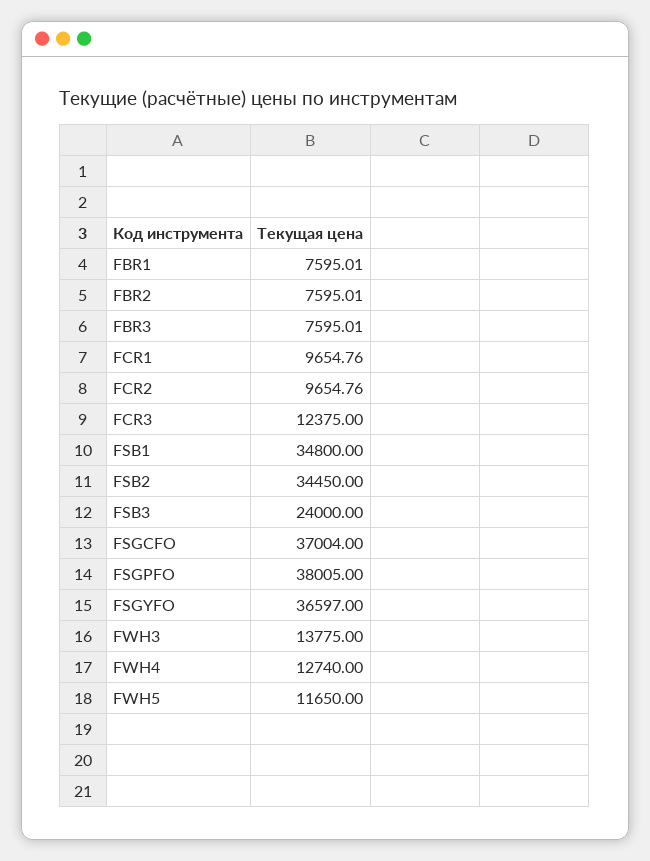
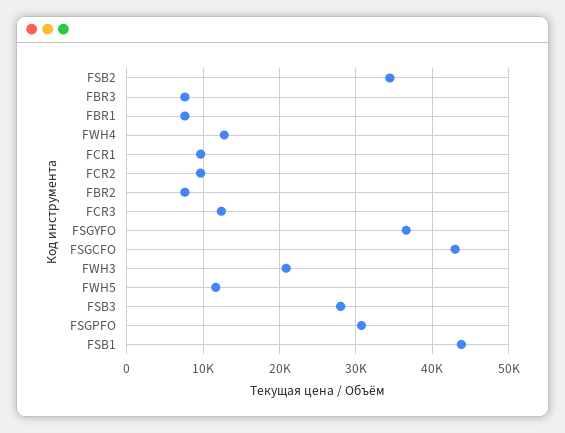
FSB1: 34800 -> 44000
FSB3: 24000 -> 28000
FSGCFO: 37004 -> 43000
FSGPFO: 38005 -> 31000
FWH3: 13775 -> 21000

